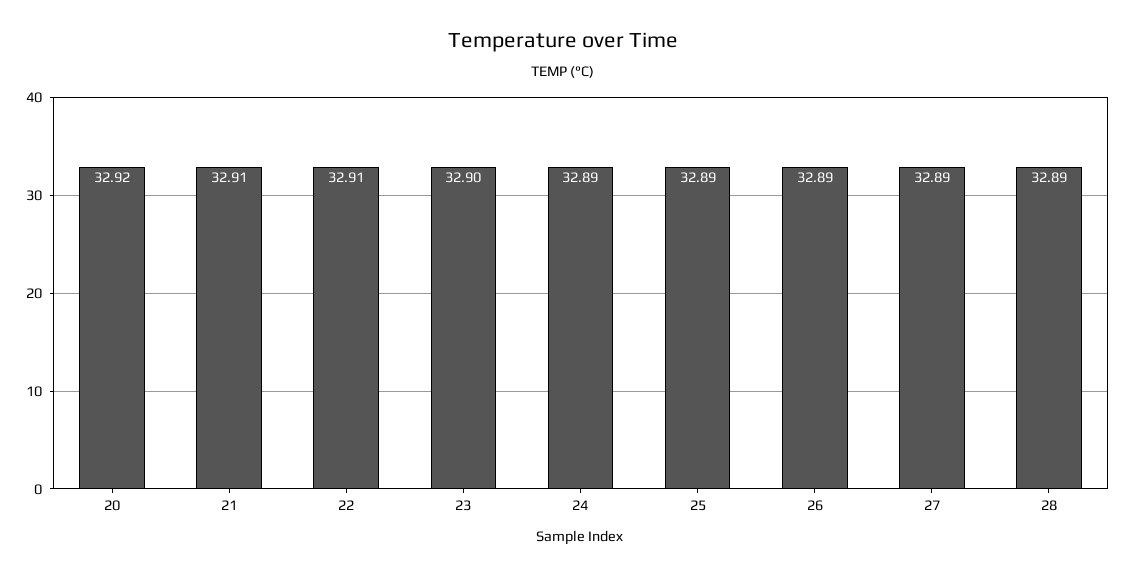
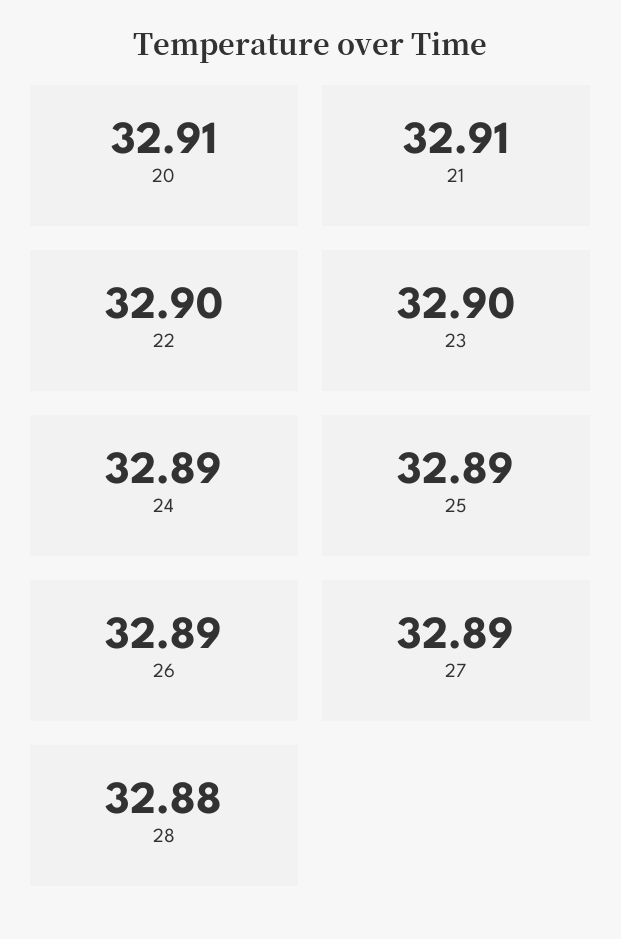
20: 32.92 -> 32.91
22: 32.91 -> 32.9
28: 32.89 -> 32.88

